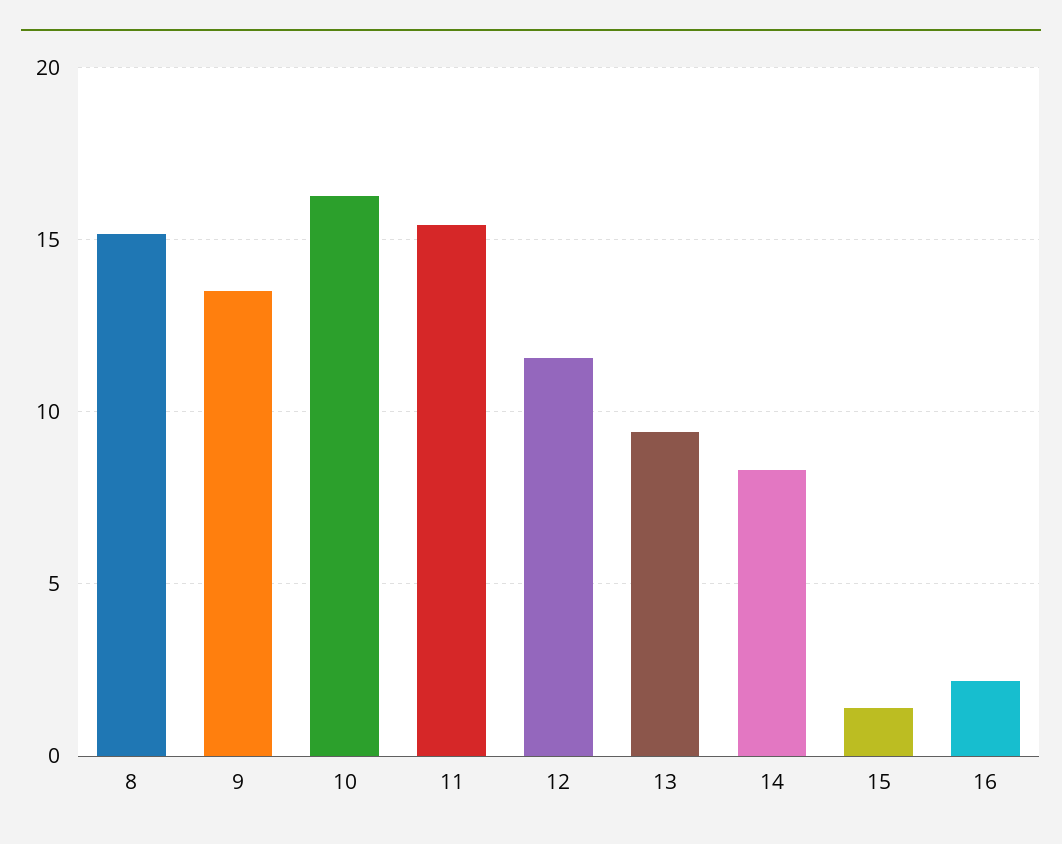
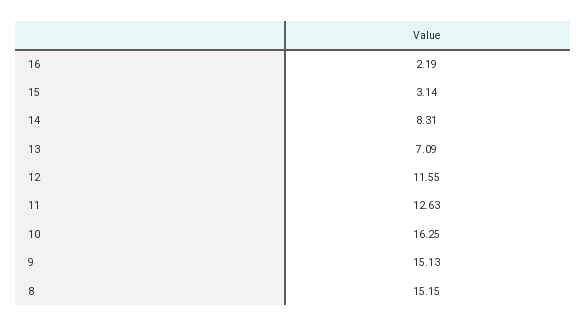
9: 13.5 -> 15.13
11: 15.5 -> 12.63
13: 9.5 -> 7.09
15: 1.5 -> 3.14

